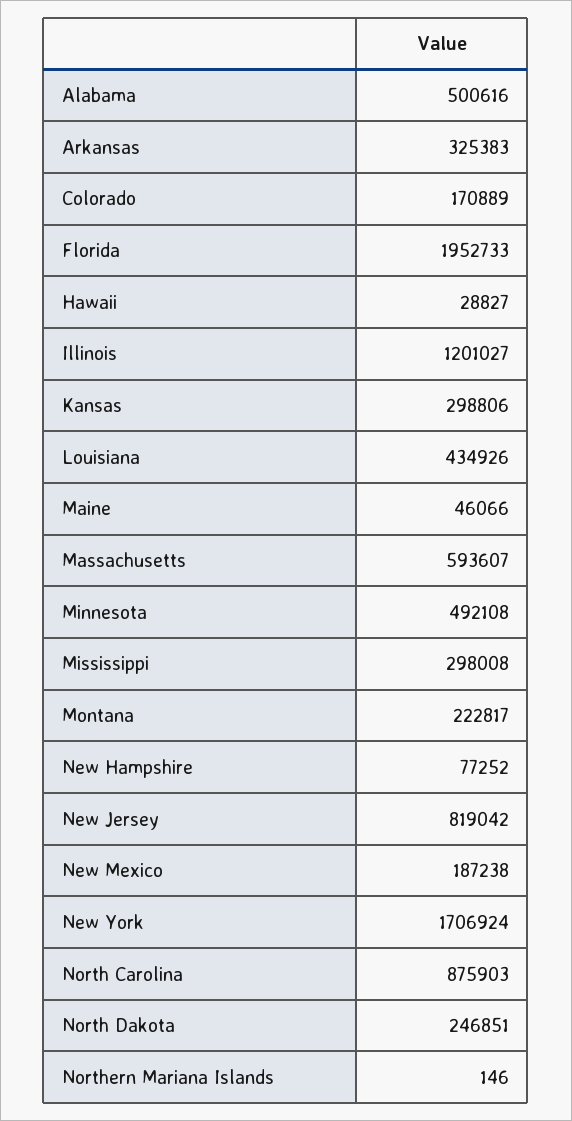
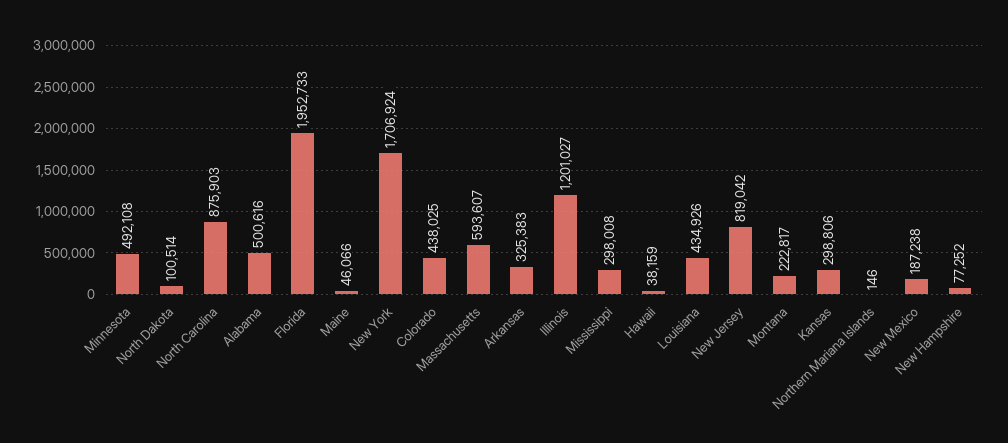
Colorado: 170889 -> 438025
Hawaii: 28827 -> 38159
North Dakota: 246851 -> 100514

